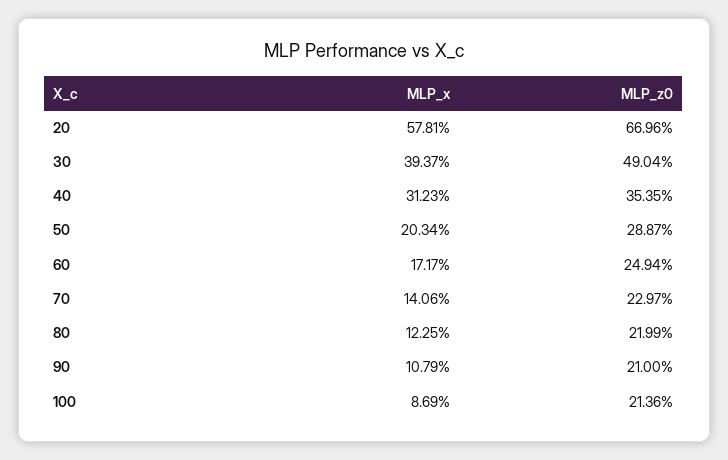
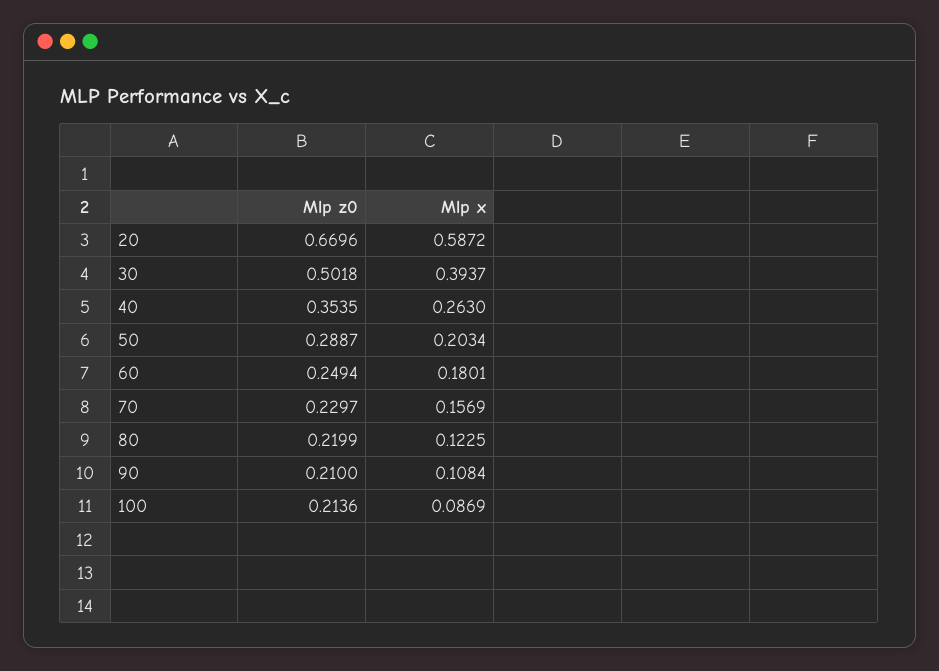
MLP_x, 20: 0.5781 -> 0.5872
MLP_z0, 30: 0.4904 -> 0.5018
MLP_x, 40: 0.3123 -> 0.263
MLP_x, 60: 0.1717 -> 0.1801
MLP_x, 70: 0.1406 -> 0.1569
MLP_x, 90: 0.1079 -> 0.1084

